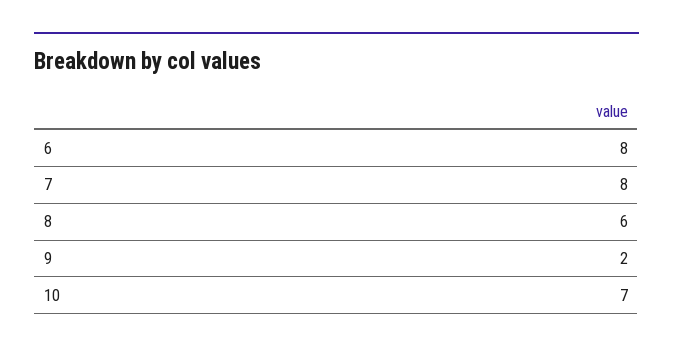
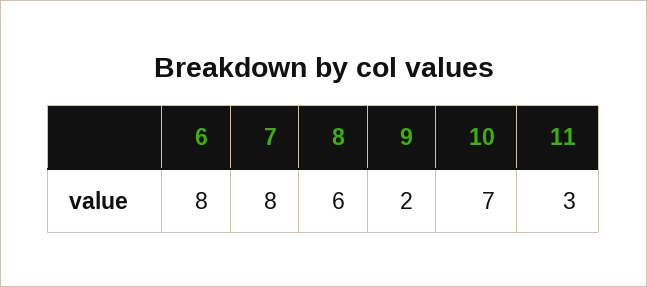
11: none -> 3

